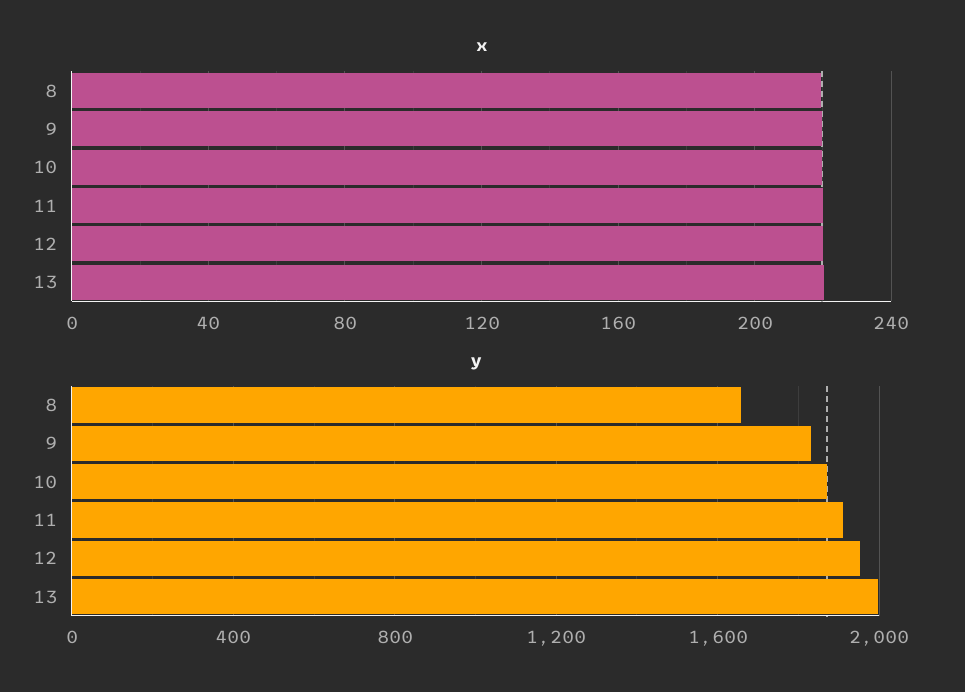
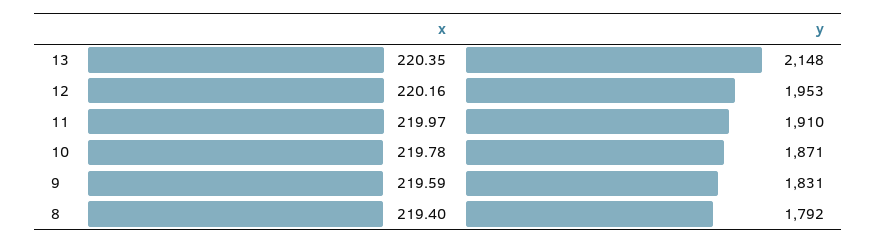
y, 8: 1650 -> 1792
y, 13: 2000 -> 2148

